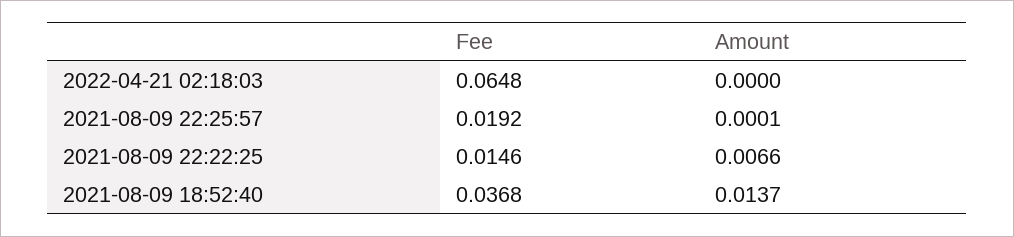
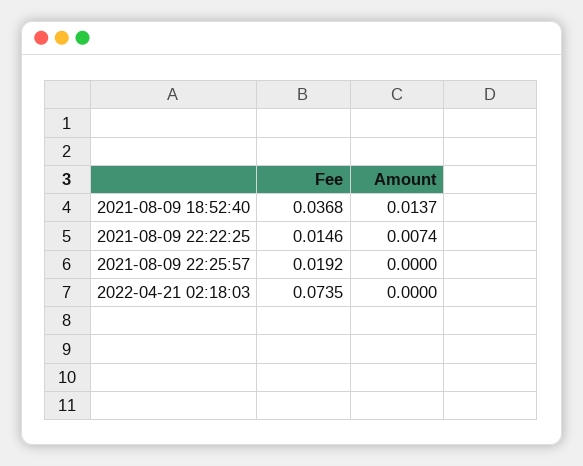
Fee, 2022-04-21 02:18:03: 0.0648 -> 0.0735
Amount, 2021-08-09 22:25:57: 0.0001 -> 0
Amount, 2021-08-09 22:22:25: 0.0066 -> 0.0074

